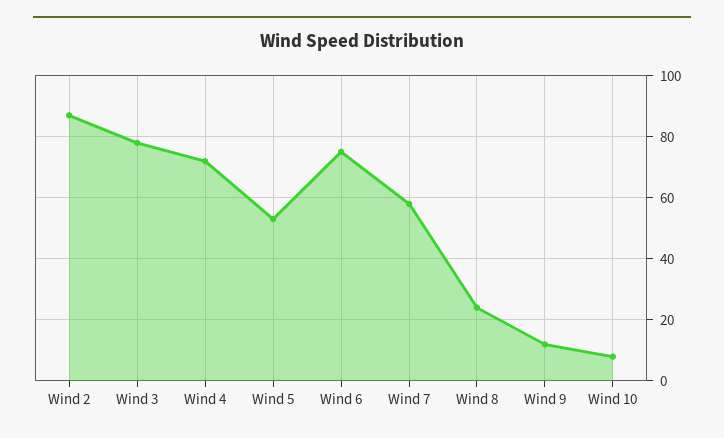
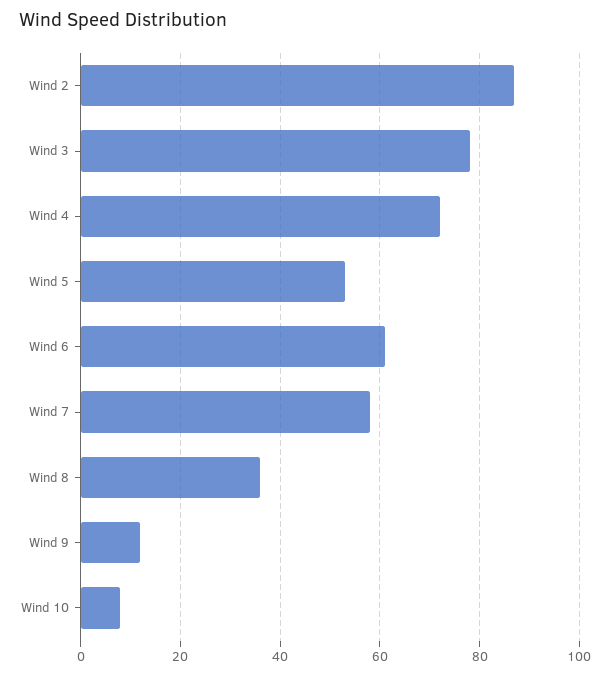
Wind 6: 75 -> 60
Wind 8: 25 -> 35

